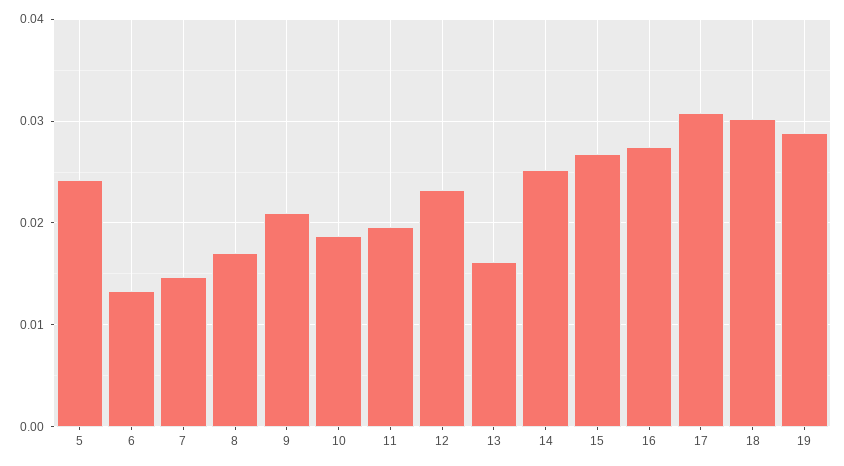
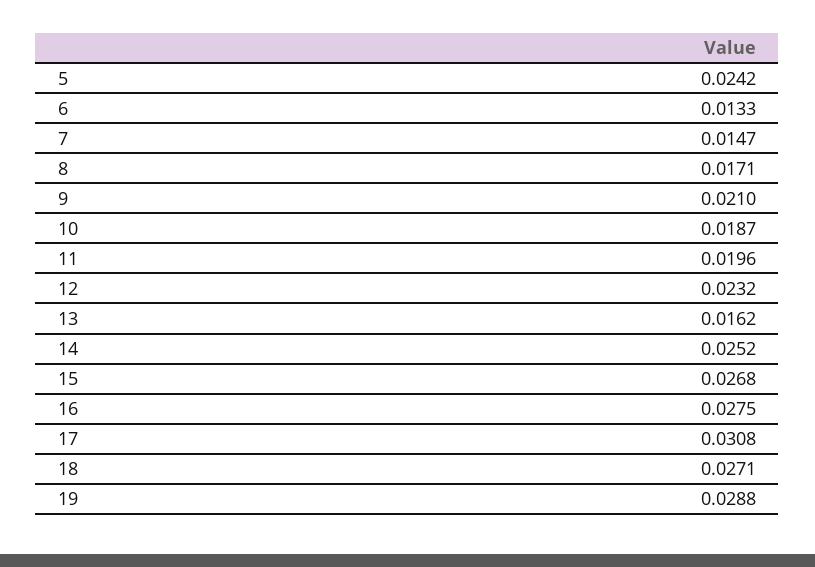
18: 0.03 -> 0.0271

